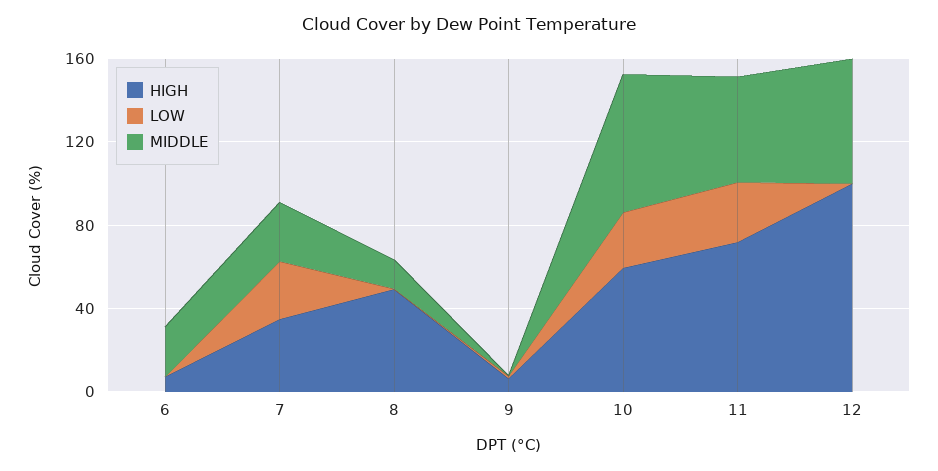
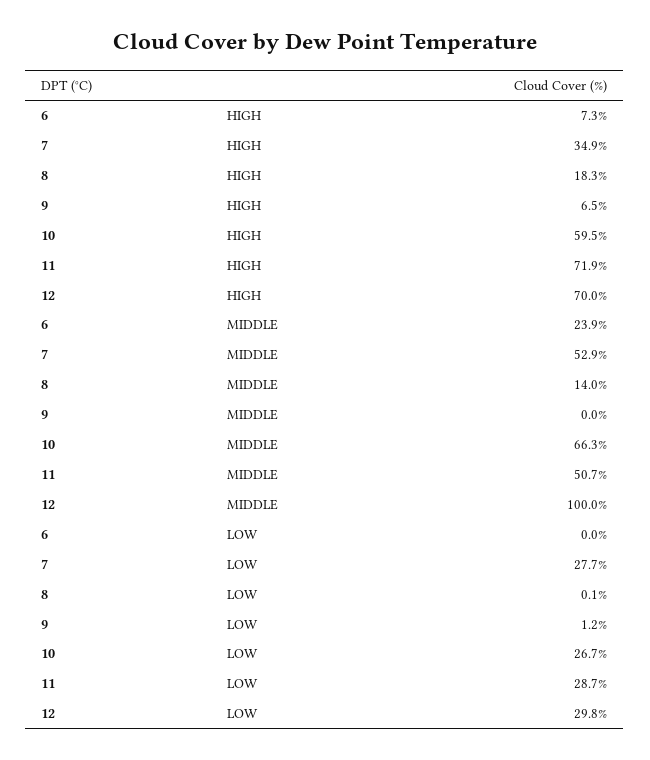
MIDDLE, 7: 30 -> 52.9
HIGH, 8: 50 -> 18.3
HIGH, 12: 100 -> 70
LOW, 12: 0 -> 29.8
MIDDLE, 12: 60 -> 100

